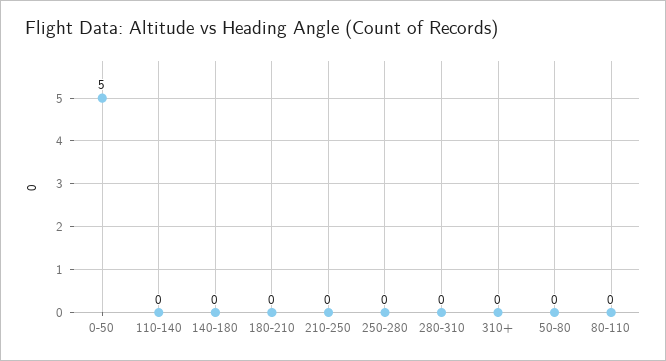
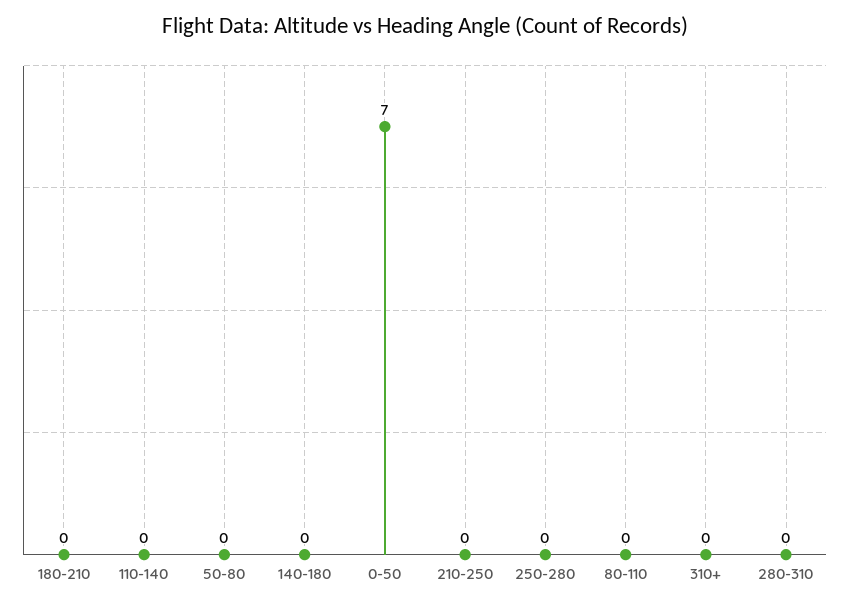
0-50: 5 -> 7

